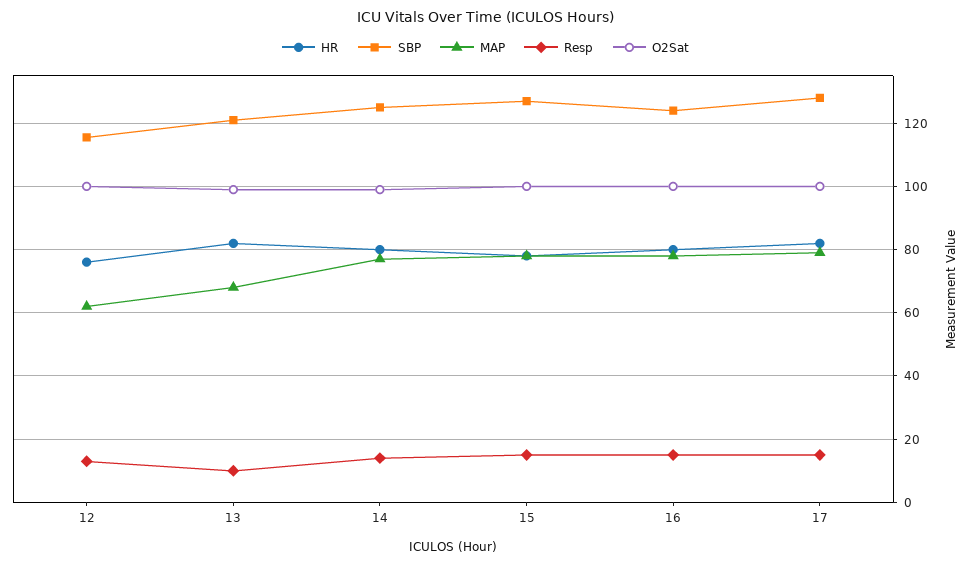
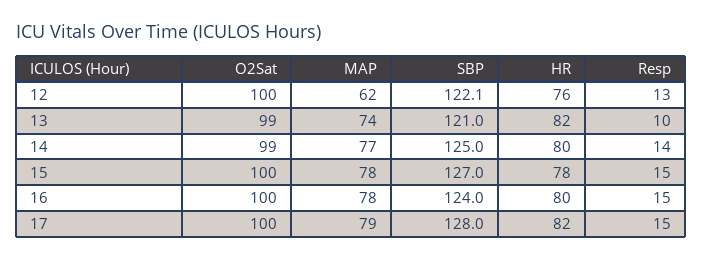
SBP, 12: 116 -> 122.1
MAP, 13: 68 -> 74

